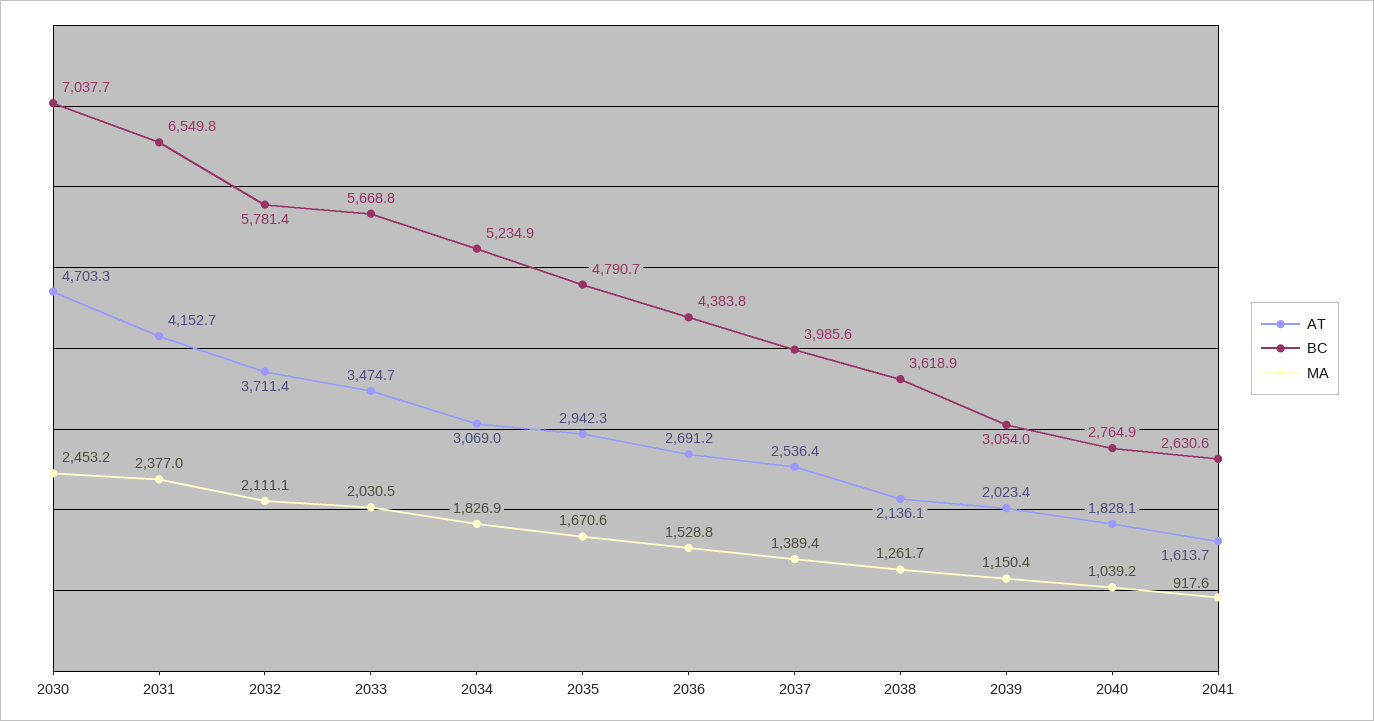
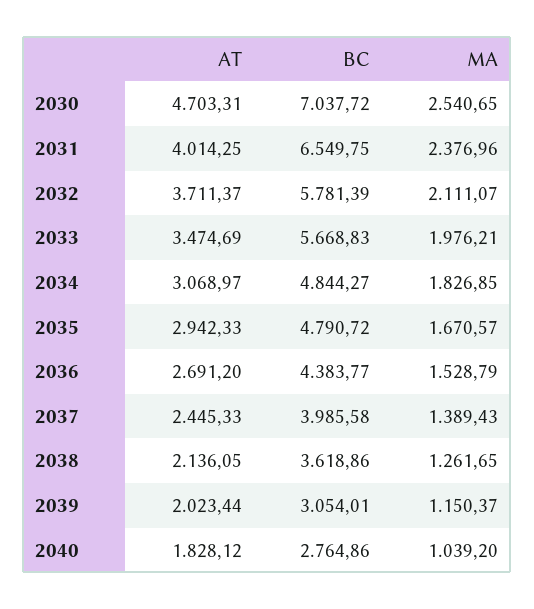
MA, 2030: 2453.2 -> 2540.65
AT, 2031: 4152.7 -> 4014.25
MA, 2033: 2030.5 -> 1976.21
BC, 2034: 5234.9 -> 4844.27
AT, 2037: 2536.4 -> 2445.33
AT, 2041: 1613.7 -> none
BC, 2041: 2630.6 -> none
MA, 2041: 917.6 -> none

